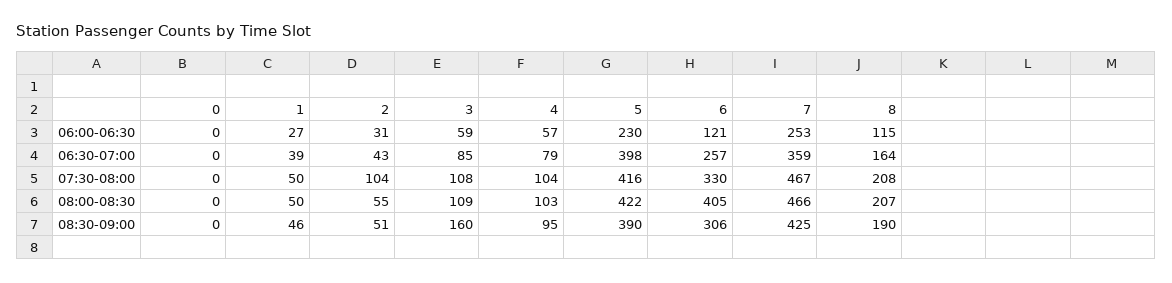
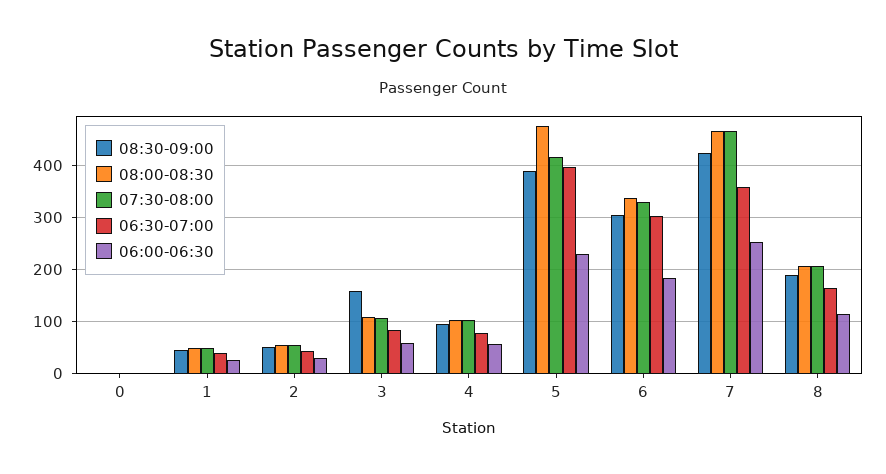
06:00-06:30, 6: 121 -> 180
06:30-07:00, 6: 257 -> 300
07:30-08:00, 2: 104 -> 60
08:00-08:30, 5: 422 -> 480
08:00-08:30, 6: 405 -> 340

